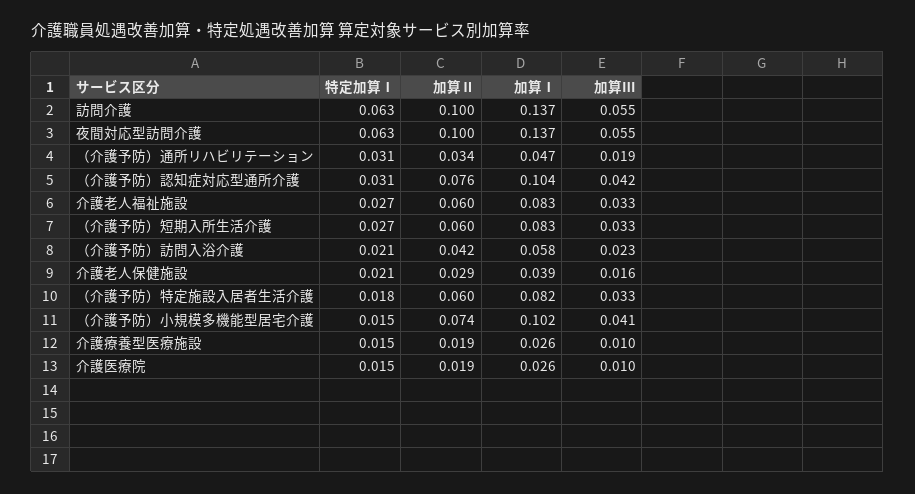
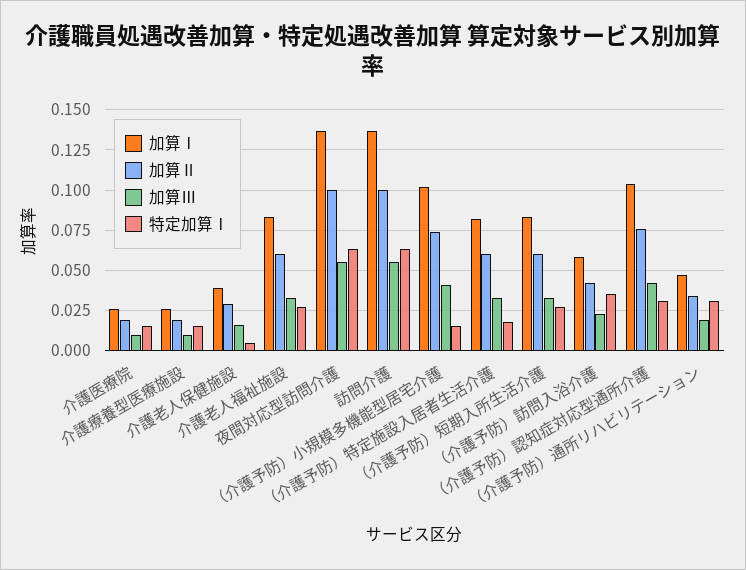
特定加算Ⅰ, （介護予防）訪問入浴介護: 0.021 -> 0.035
特定加算Ⅰ, 介護老人保健施設: 0.021 -> 0.005

